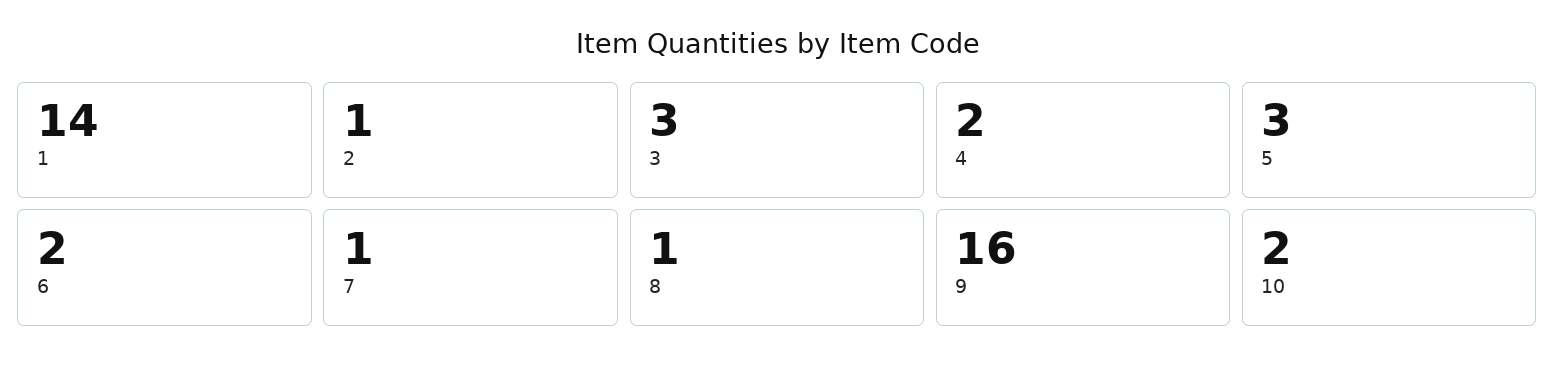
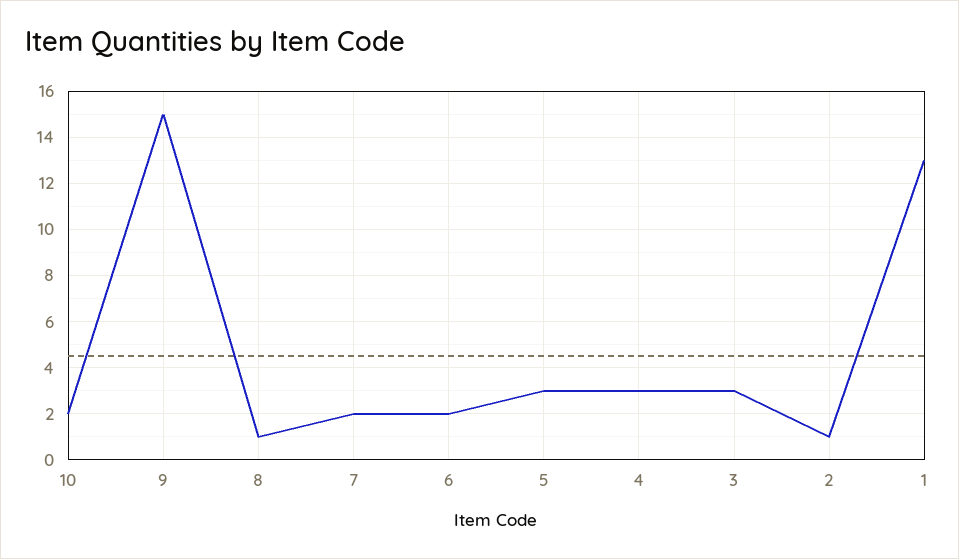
1: 14 -> 13
4: 2 -> 3
7: 1 -> 2
9: 16 -> 15

